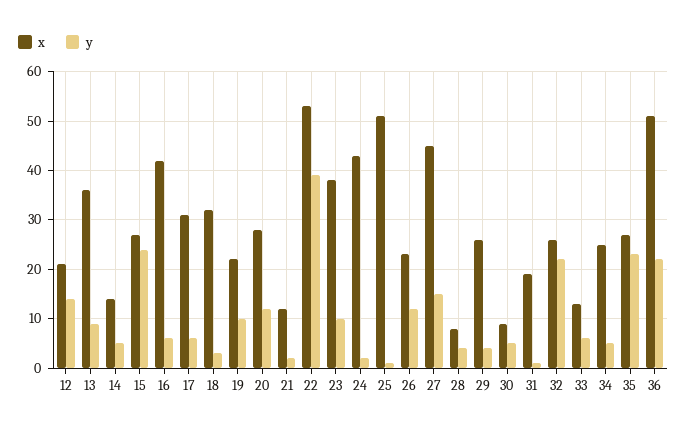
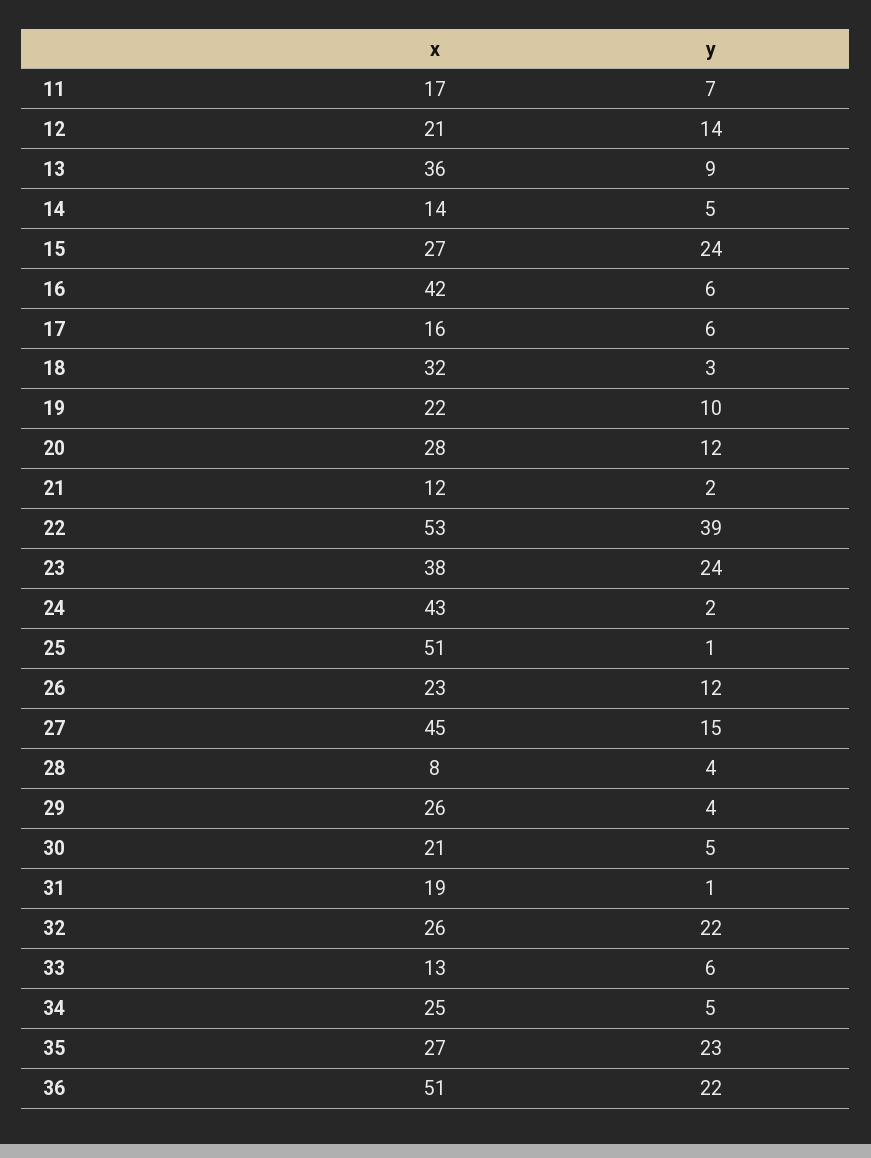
x, 17: 30 -> 16
y, 23: 10 -> 24
x, 30: 10 -> 21
x, 11: none -> 17
y, 11: none -> 7

